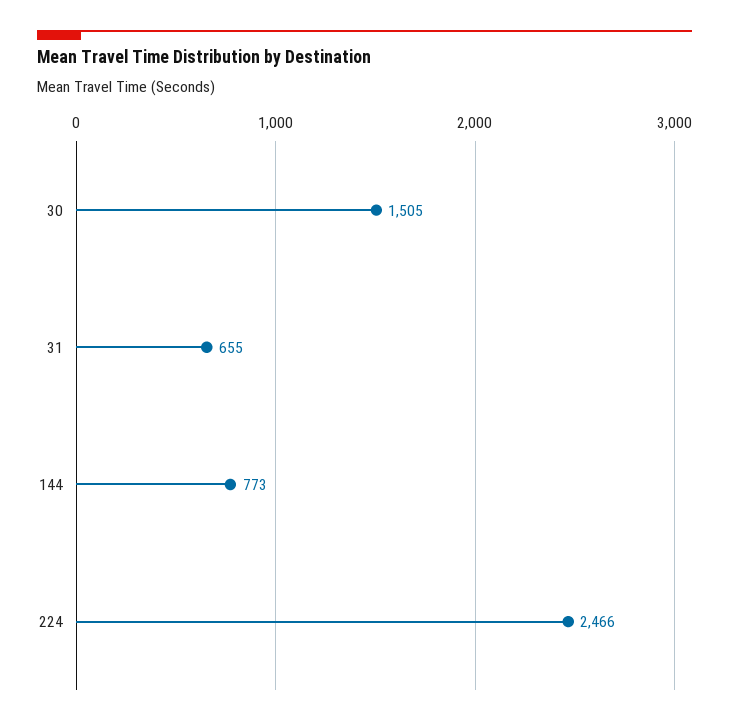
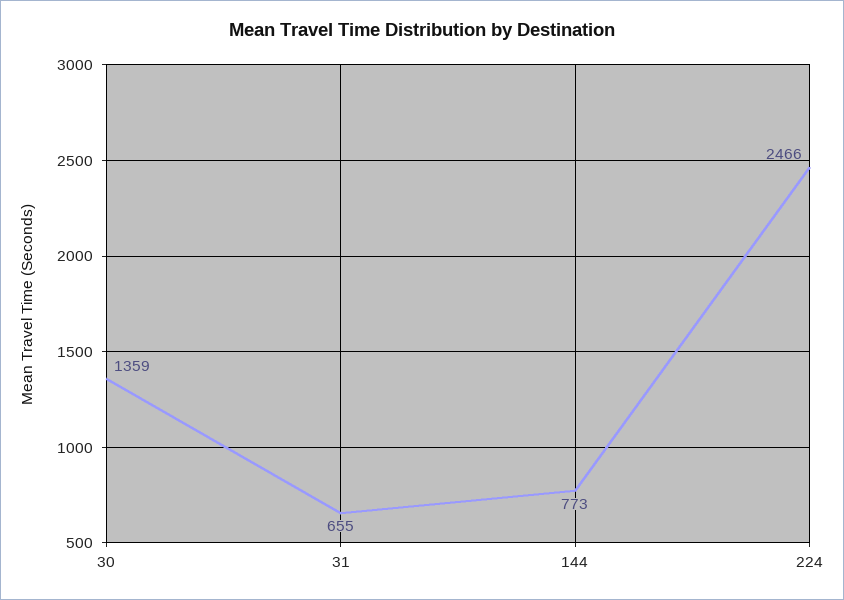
30: 1505 -> 1359

